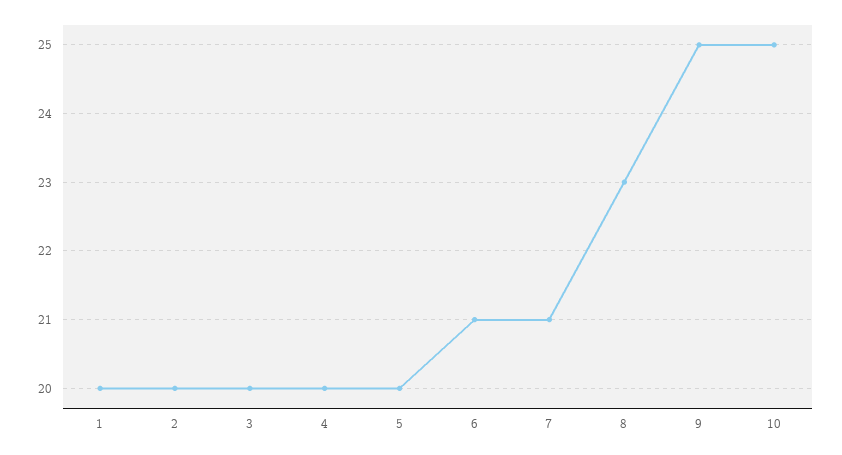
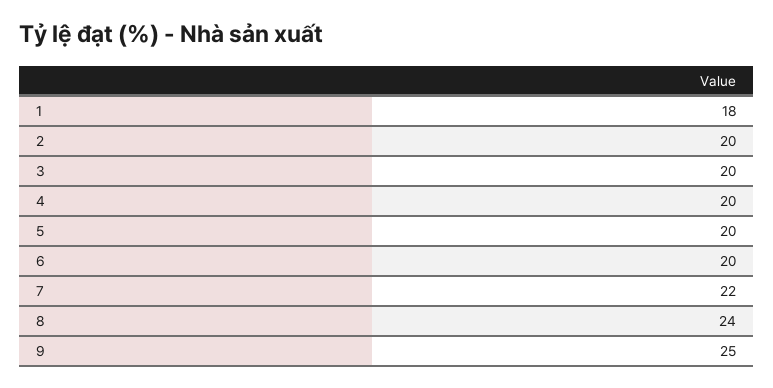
1: 20 -> 18
6: 21 -> 20
7: 21 -> 22
8: 23 -> 24
10: 25 -> none

